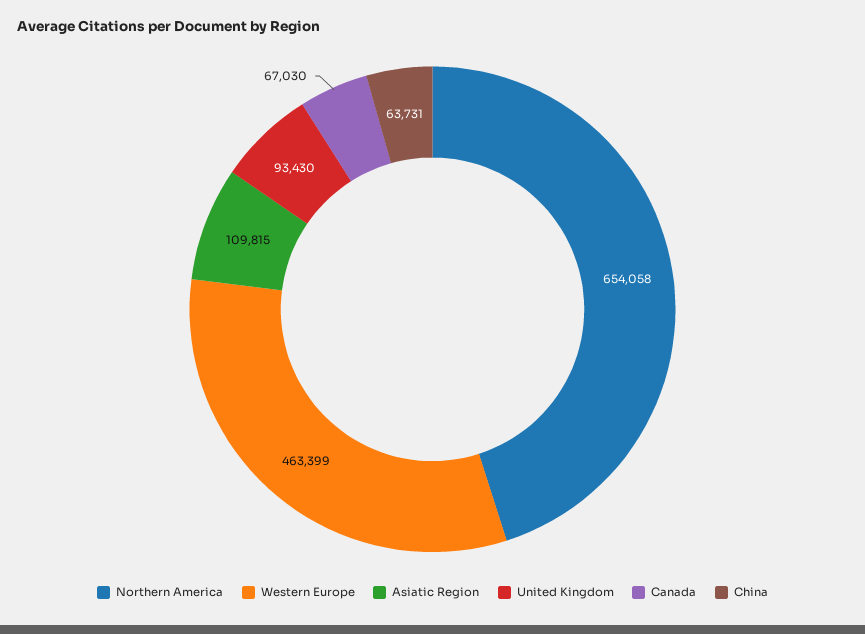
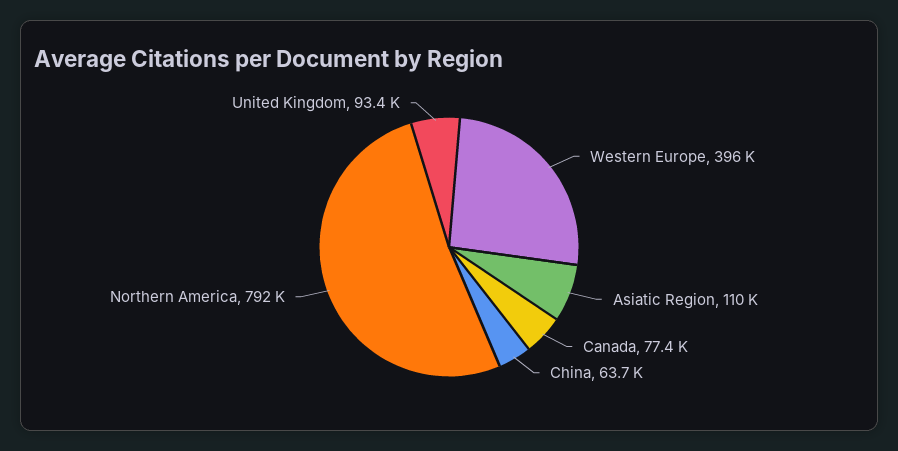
Northern America: 654058 -> 792000
Western Europe: 463399 -> 396000
Canada: 67030 -> 77400

